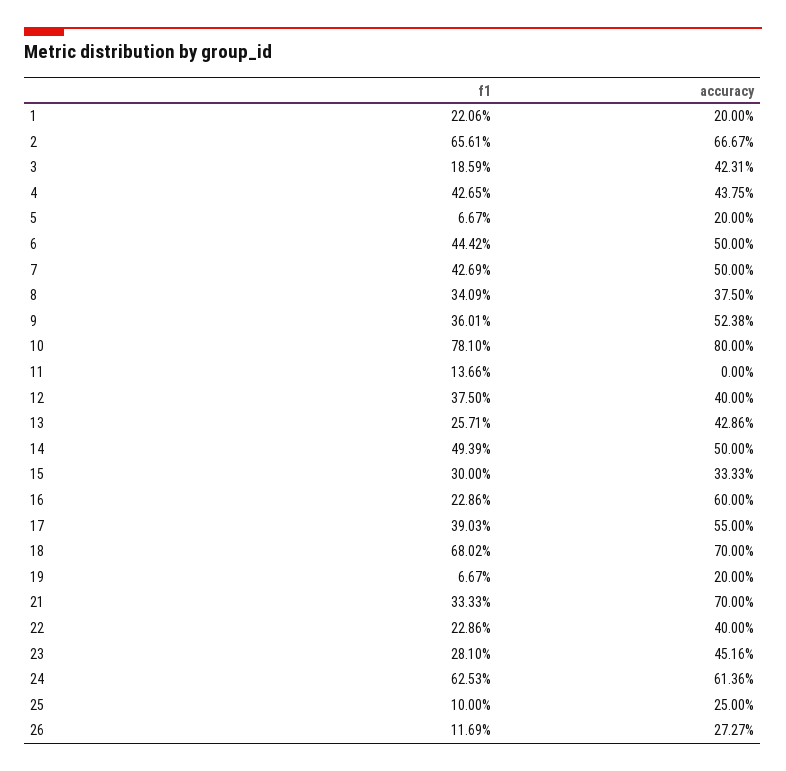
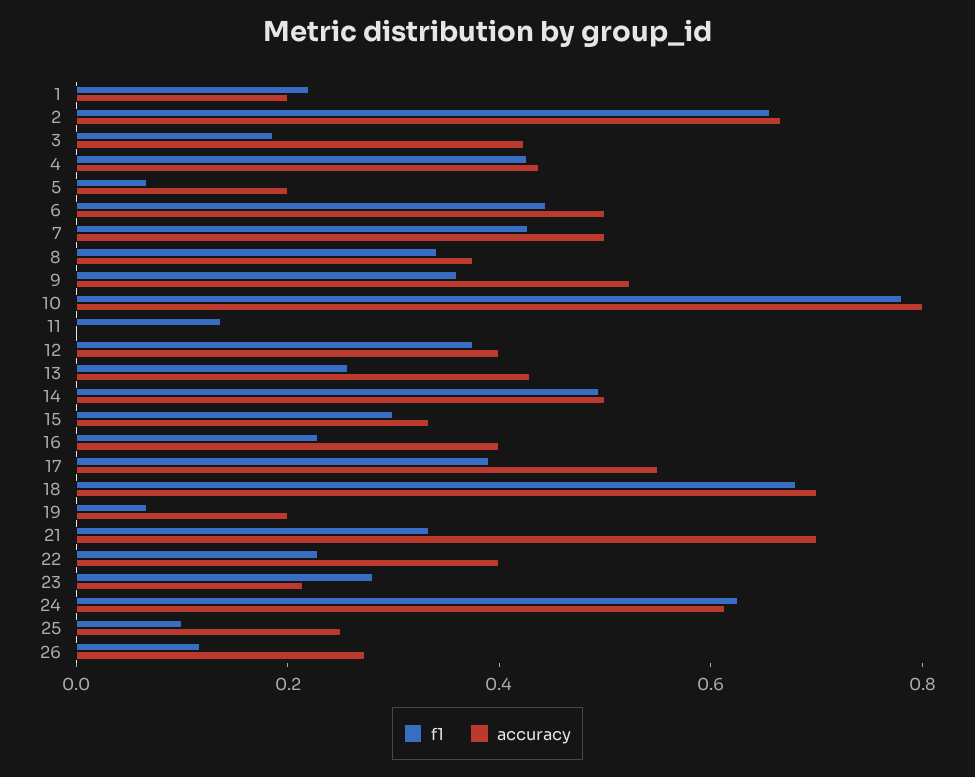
accuracy, 16: 0.6 -> 0.4
accuracy, 23: 0.4516 -> 0.2

